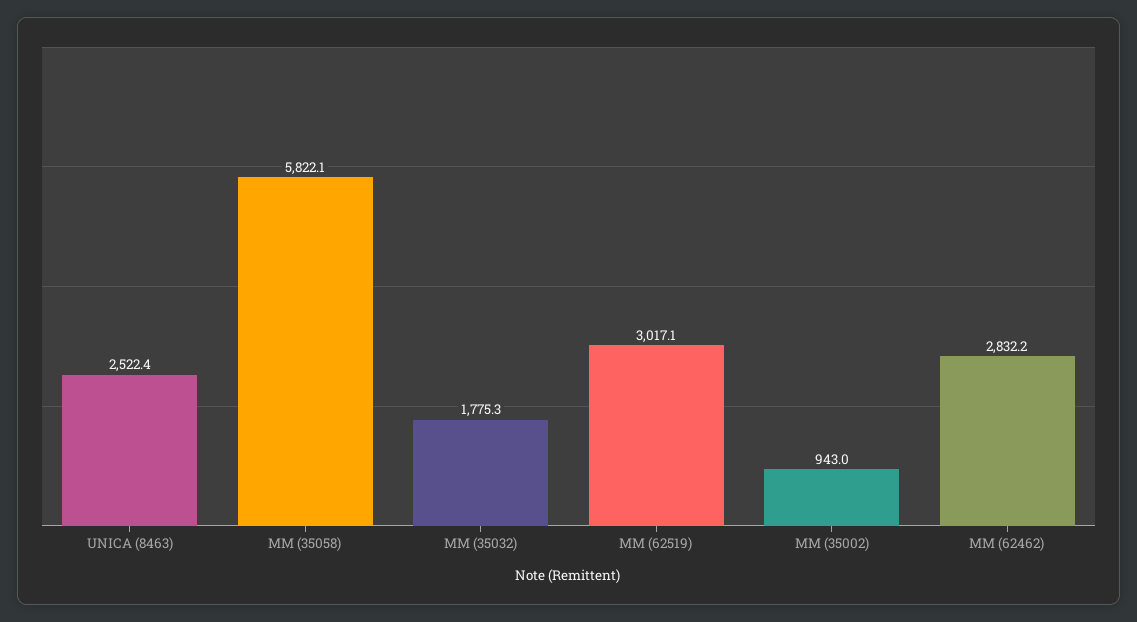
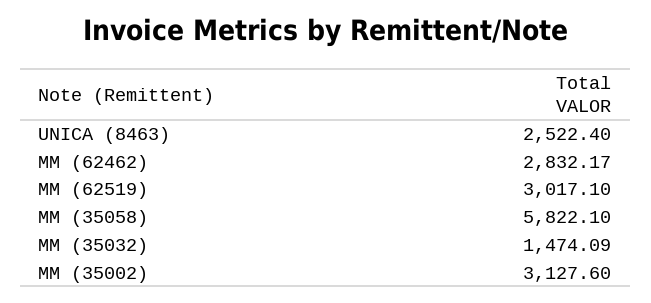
MM (35032): 1775.3 -> 1474.09
MM (35002): 943 -> 3127.6

